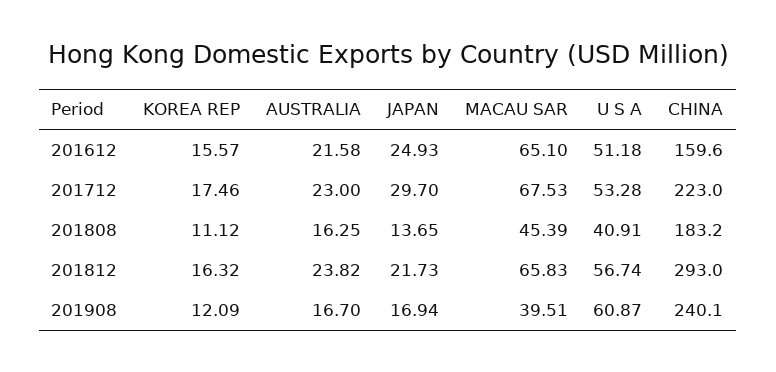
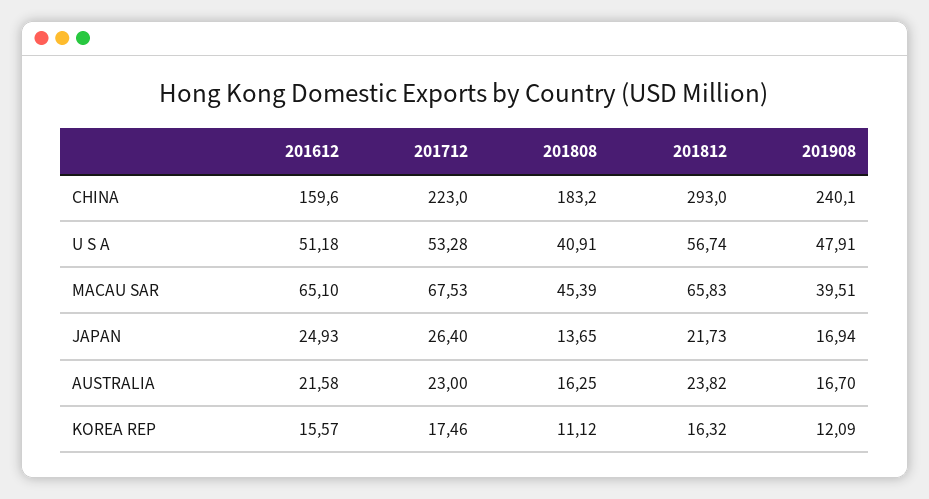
JAPAN, 201712: 29.7 -> 26.4
U S A, 201908: 60.87 -> 47.91

